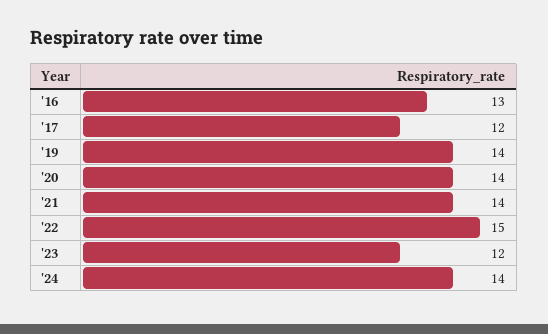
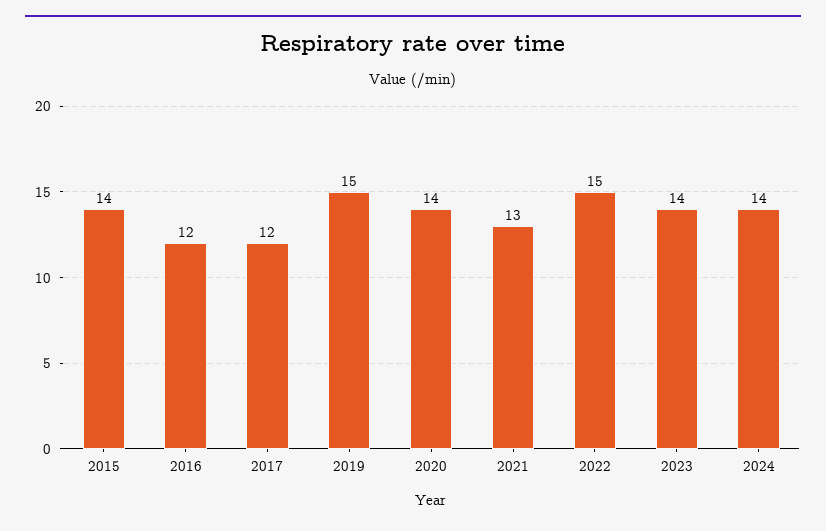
'16: 13 -> 12
'19: 14 -> 15
'21: 14 -> 13
'23: 12 -> 14
2015: none -> 14

